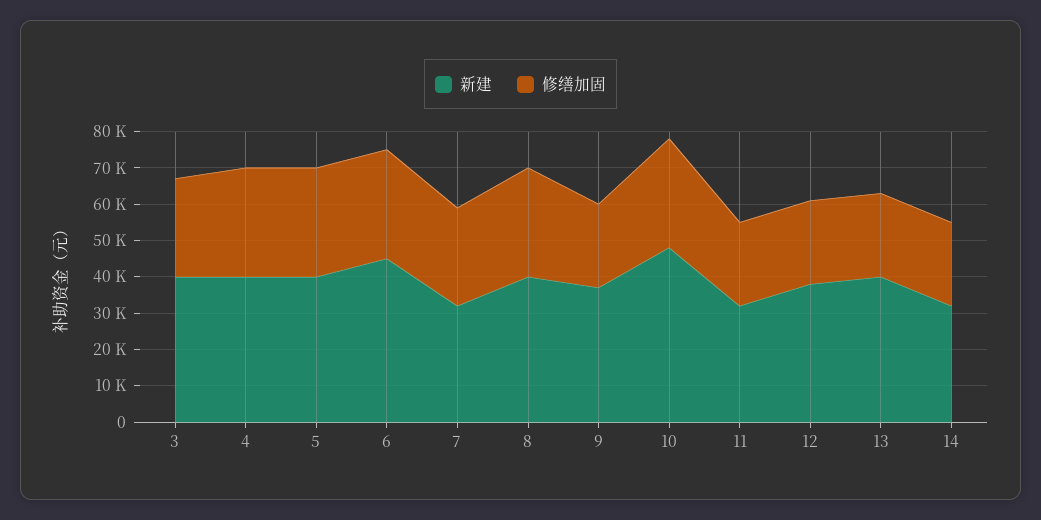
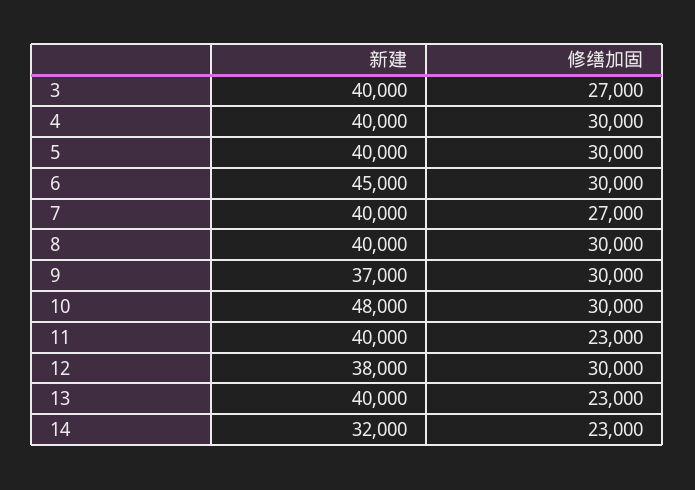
新建, 7: 32500 -> 40000
修缮加固, 9: 22500 -> 30000
新建, 11: 32500 -> 40000
修缮加固, 12: 22500 -> 30000

